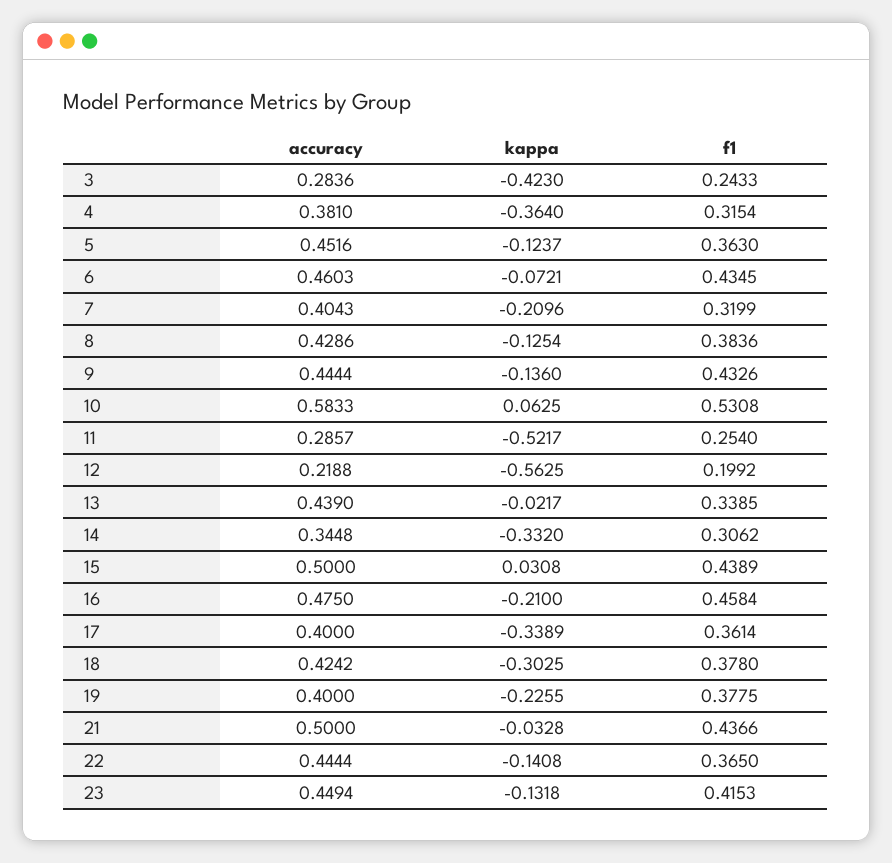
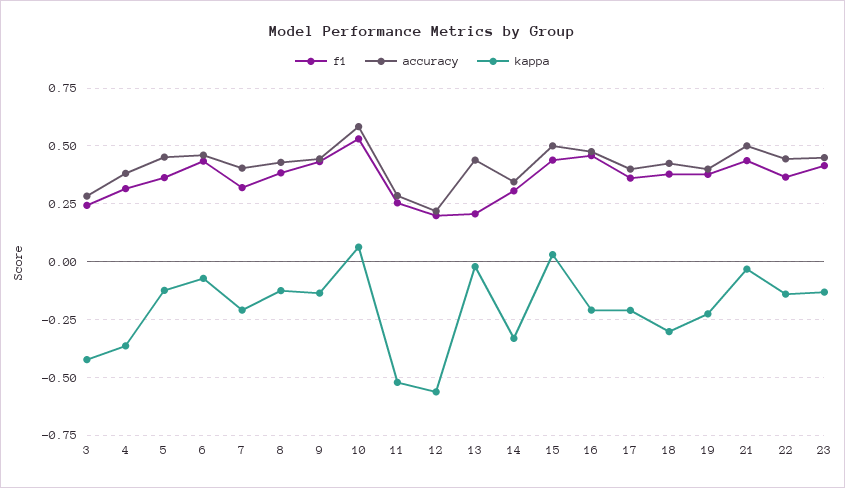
f1, 13: 0.3385 -> 0.2
kappa, 17: -0.3389 -> -0.2

